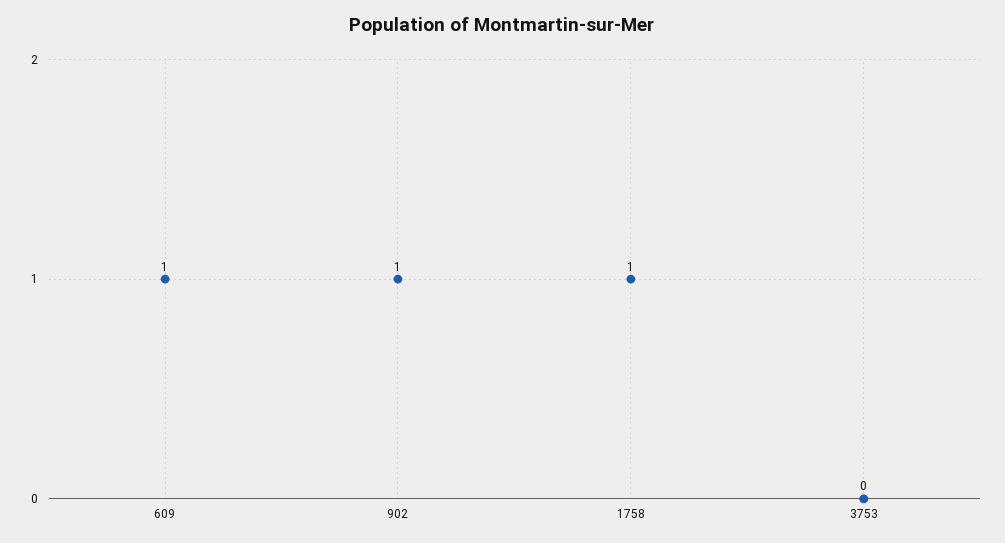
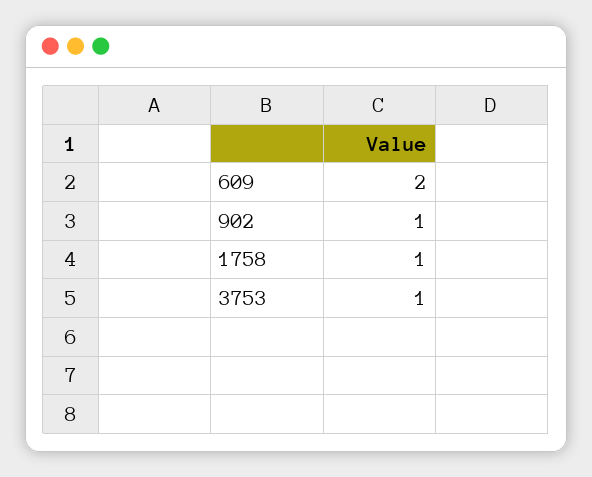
609: 1 -> 2
3753: 0 -> 1

